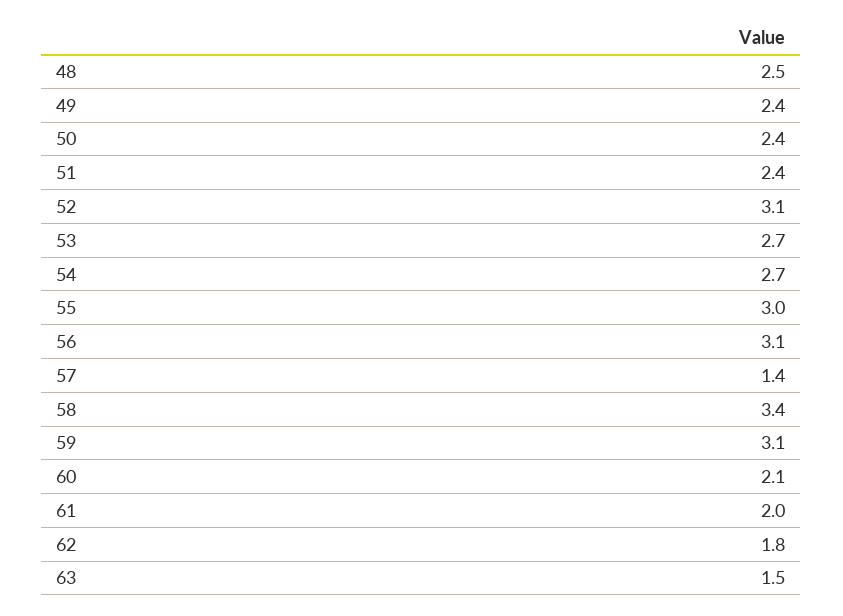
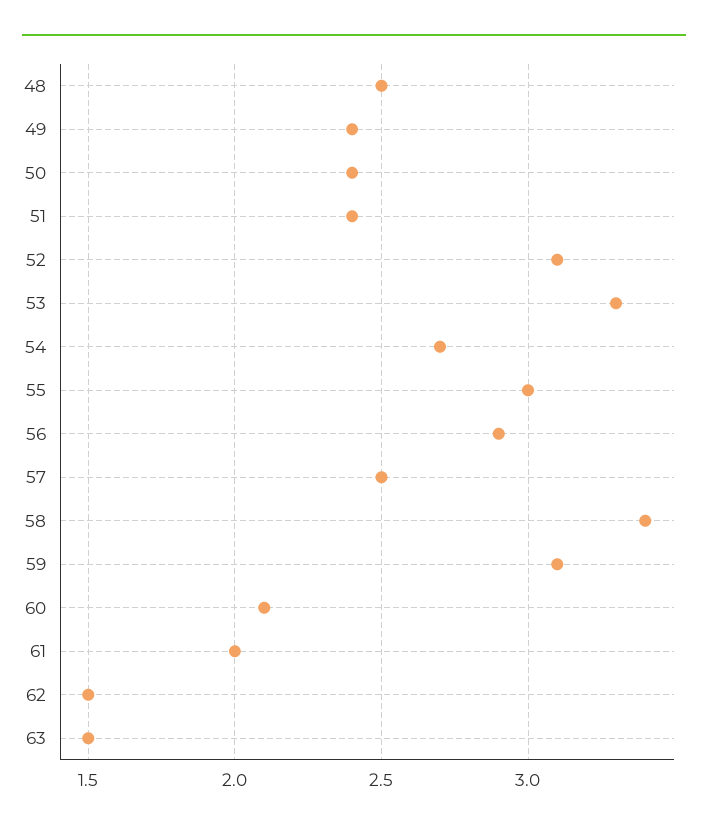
53: 2.7 -> 3.3
56: 3.1 -> 2.9
57: 1.4 -> 2.5
62: 1.8 -> 1.5

